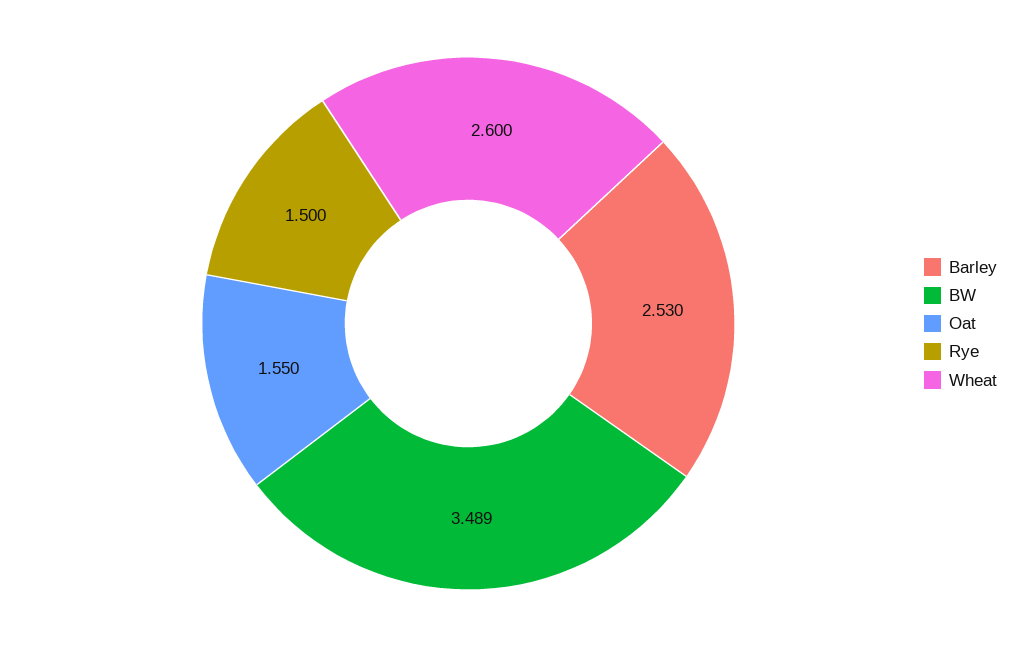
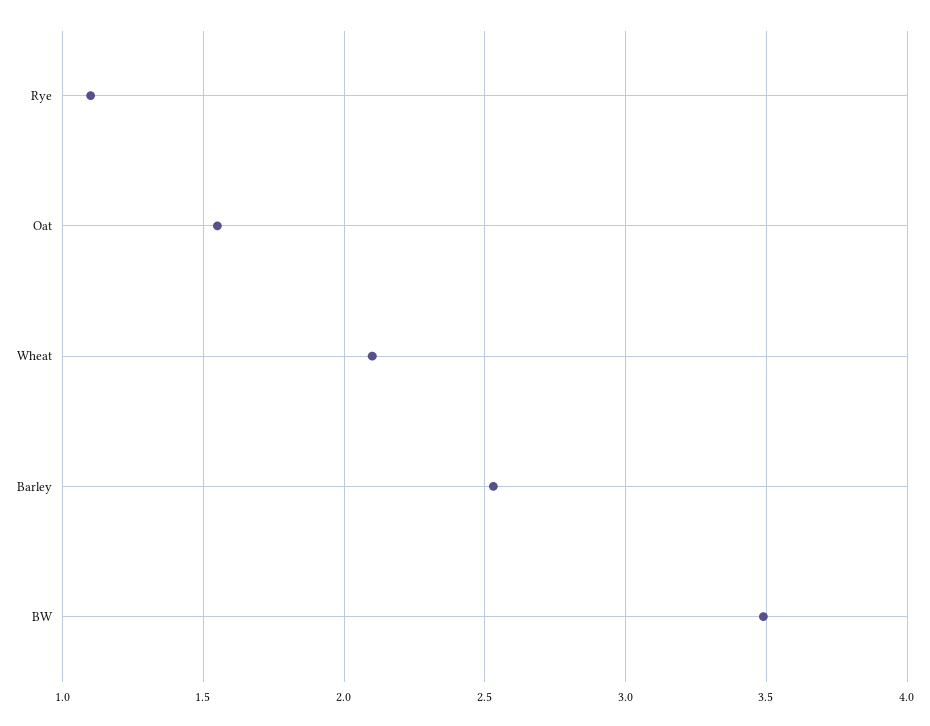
Rye: 1.5 -> 1.1
Wheat: 2.6 -> 2.1

